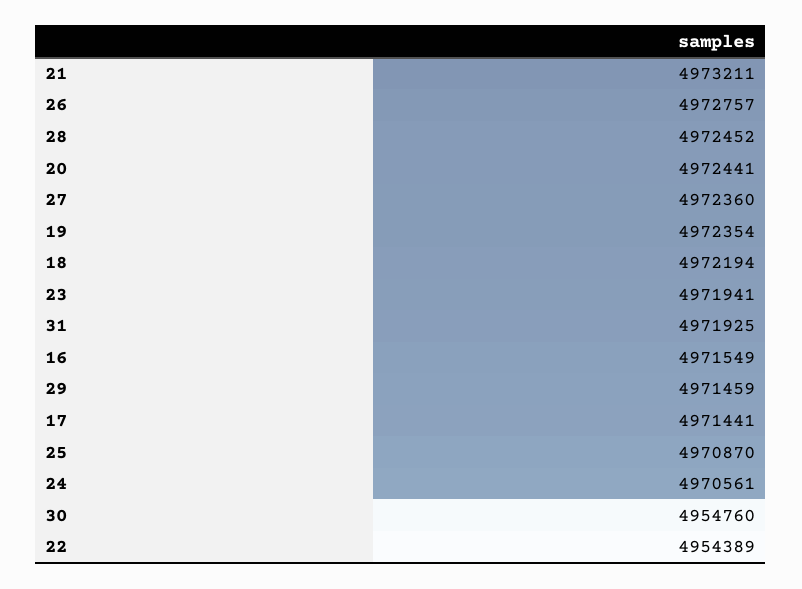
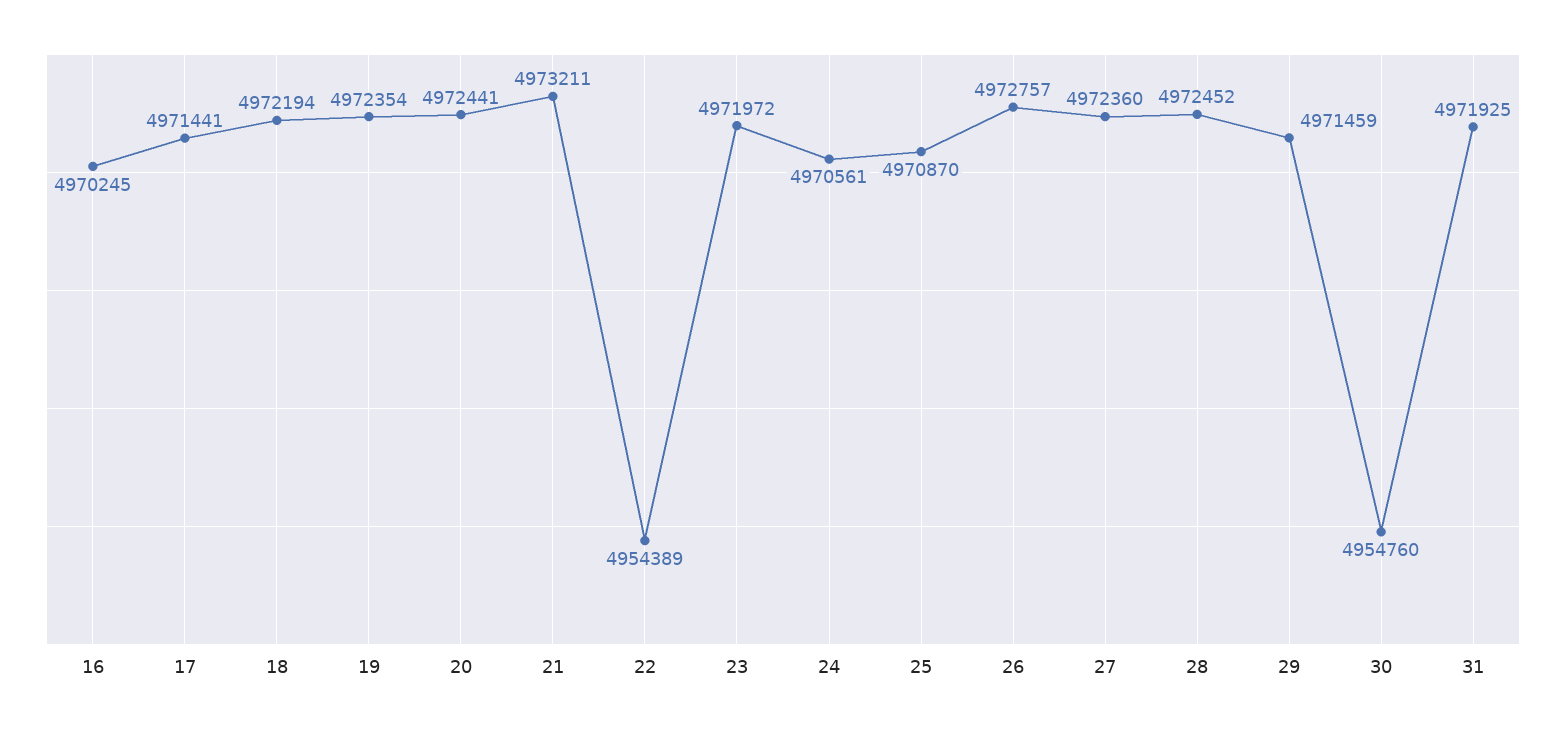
23: 4971941 -> 4971972
16: 4971549 -> 4970245

